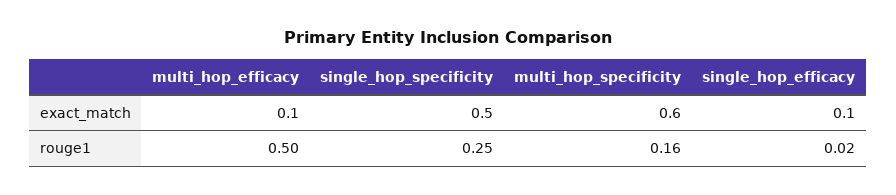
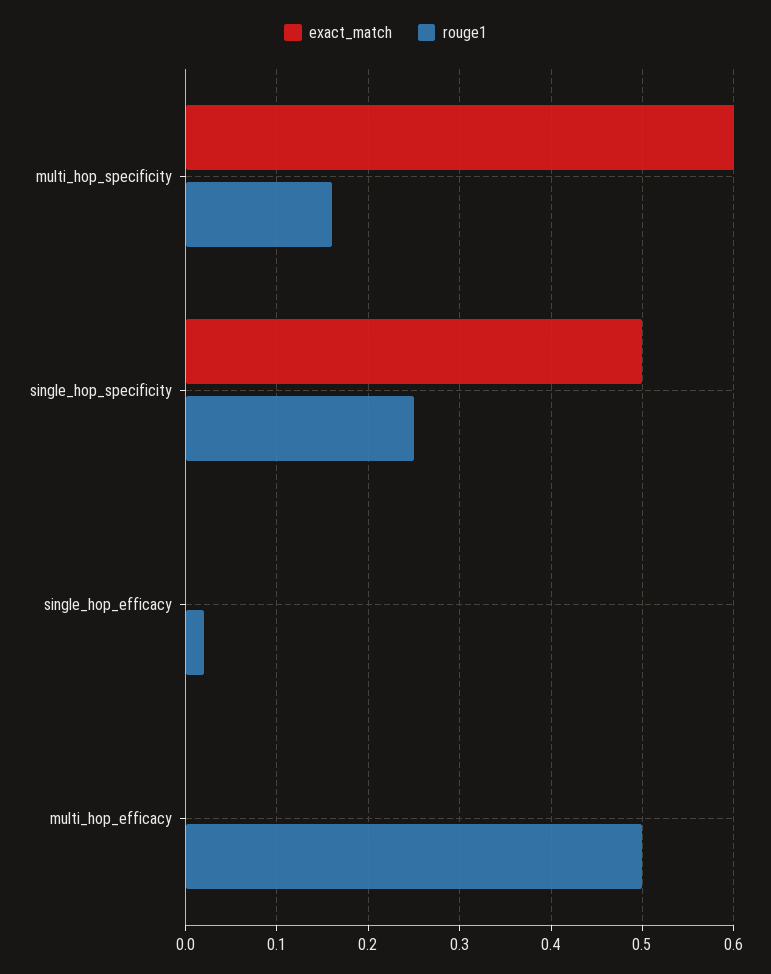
exact_match, multi_hop_efficacy: 0.1 -> 0
exact_match, single_hop_efficacy: 0.1 -> 0

